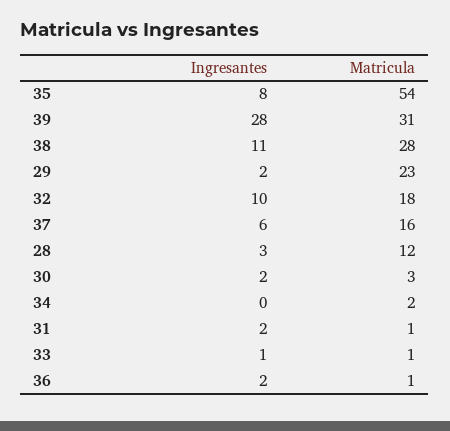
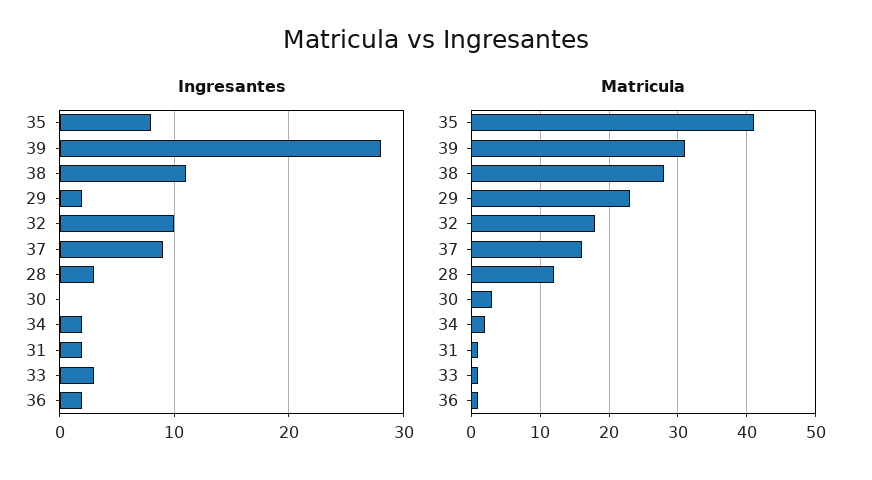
Matricula, 35: 54 -> 41
Ingresantes, 37: 6 -> 9
Ingresantes, 30: 2 -> 0
Ingresantes, 34: 0 -> 2
Ingresantes, 33: 1 -> 3

